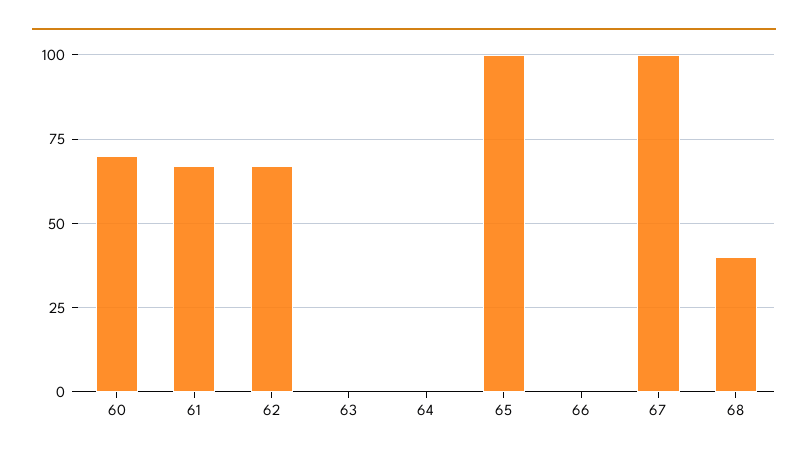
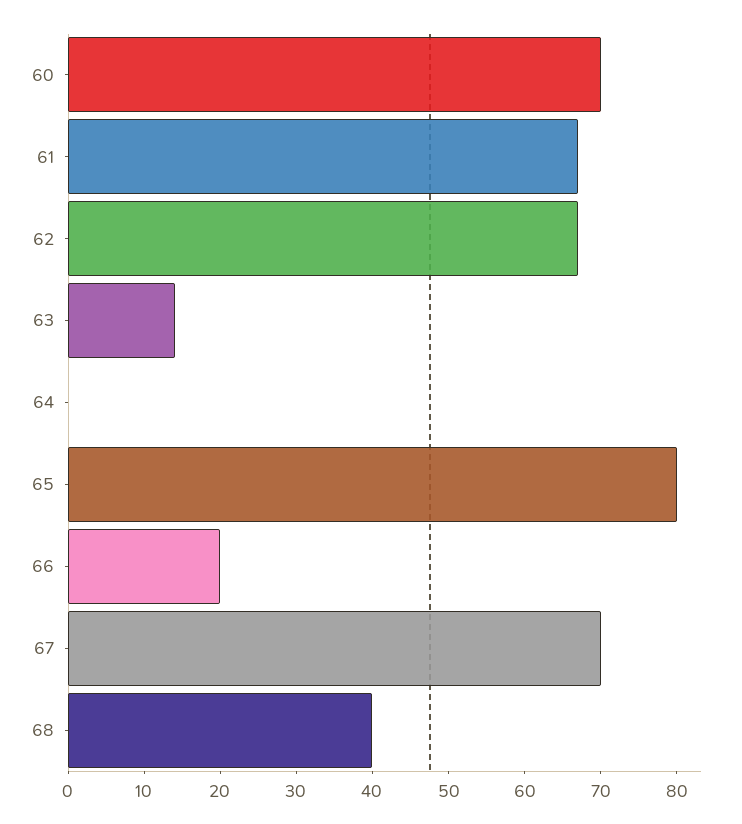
63: 0 -> 15
65: 100 -> 80
66: 0 -> 20
67: 100 -> 70

